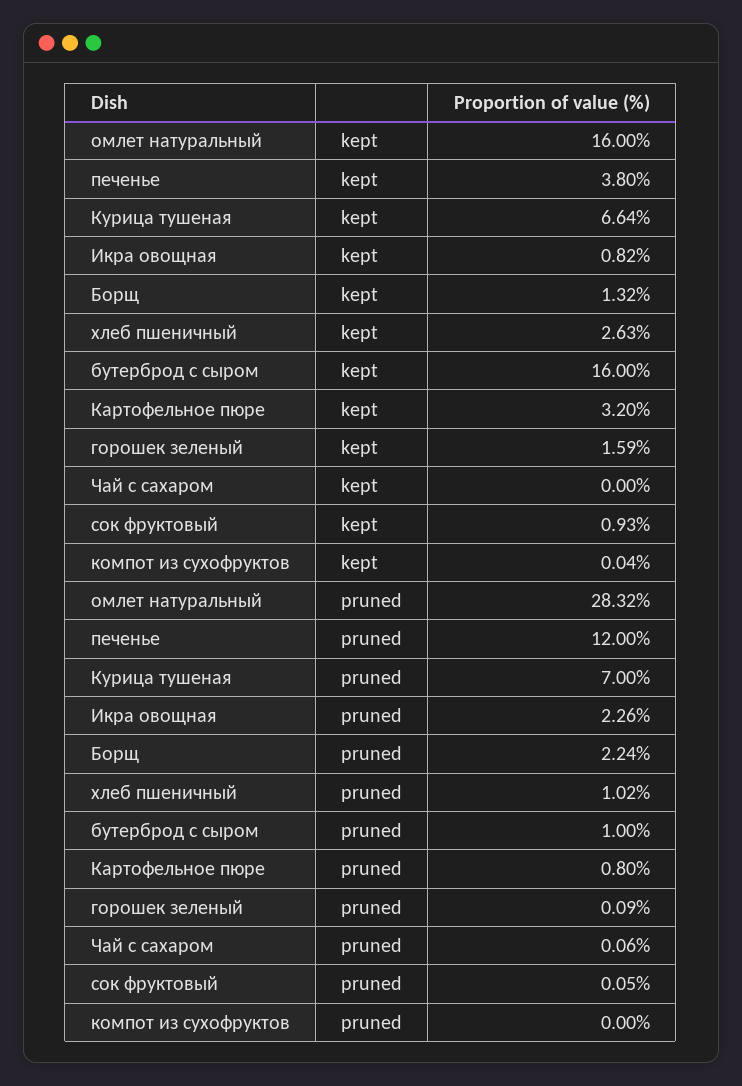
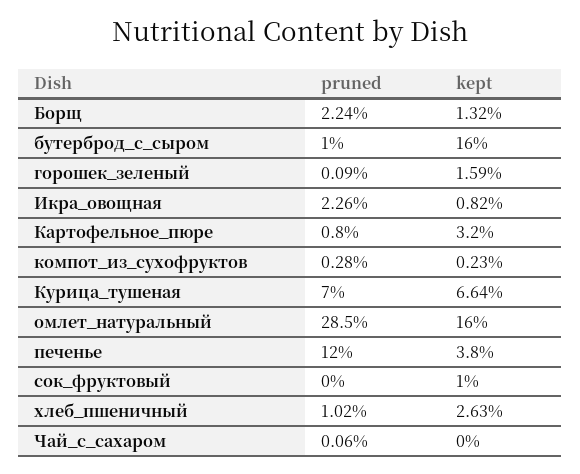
сок фруктовый, kept: 0.93 -> 1
компот из сухофруктов, kept: 0.04 -> 0.23
омлет натуральный, pruned: 28.32 -> 28.5
сок фруктовый, pruned: 0.05 -> 0
компот из сухофруктов, pruned: 0 -> 0.28

